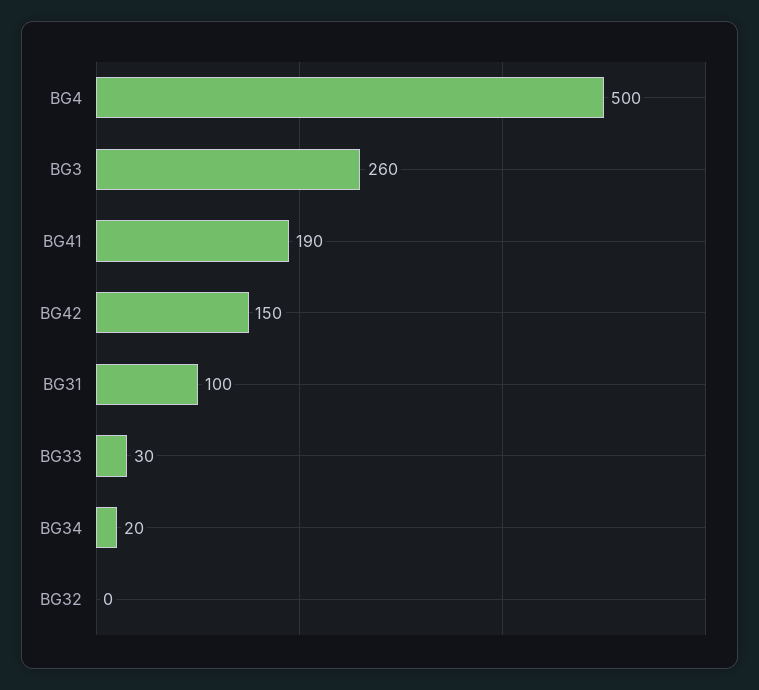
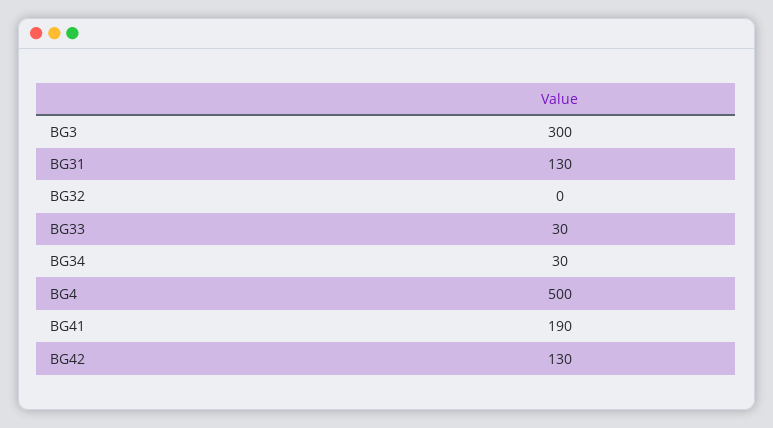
BG3: 260 -> 300
BG42: 150 -> 130
BG31: 100 -> 130
BG34: 20 -> 30

